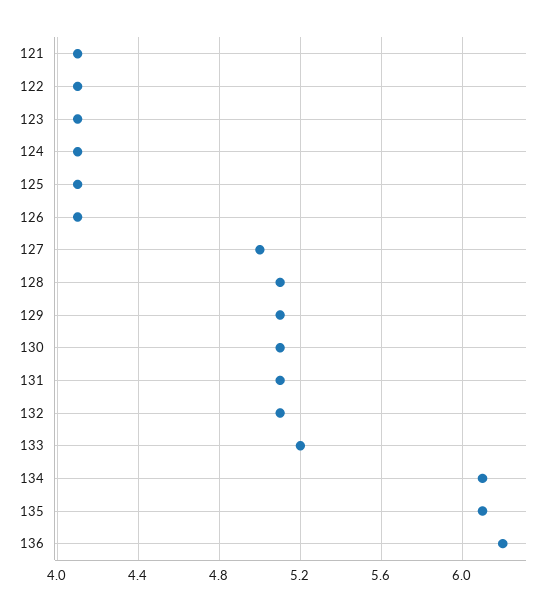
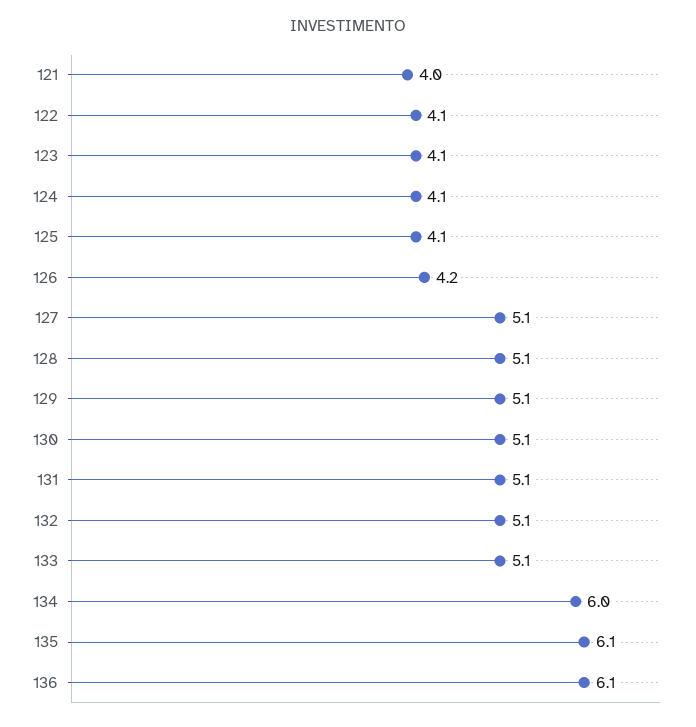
121: 4.1 -> 4
126: 4.1 -> 4.2
127: 5 -> 5.1
133: 5.2 -> 5.1
134: 6.1 -> 6
136: 6.2 -> 6.1

